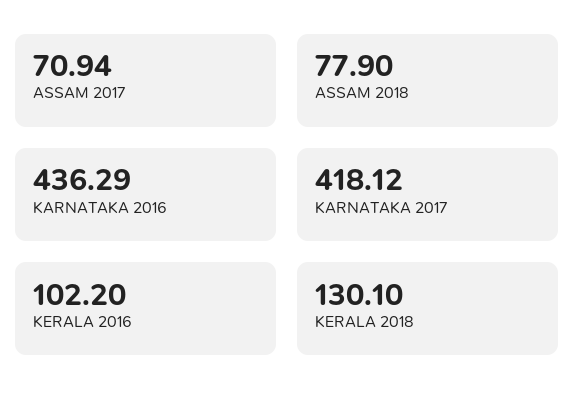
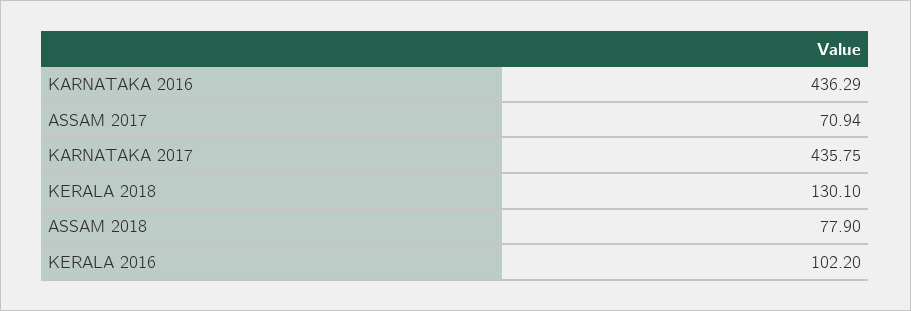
KARNATAKA 2017: 418.12 -> 435.75

